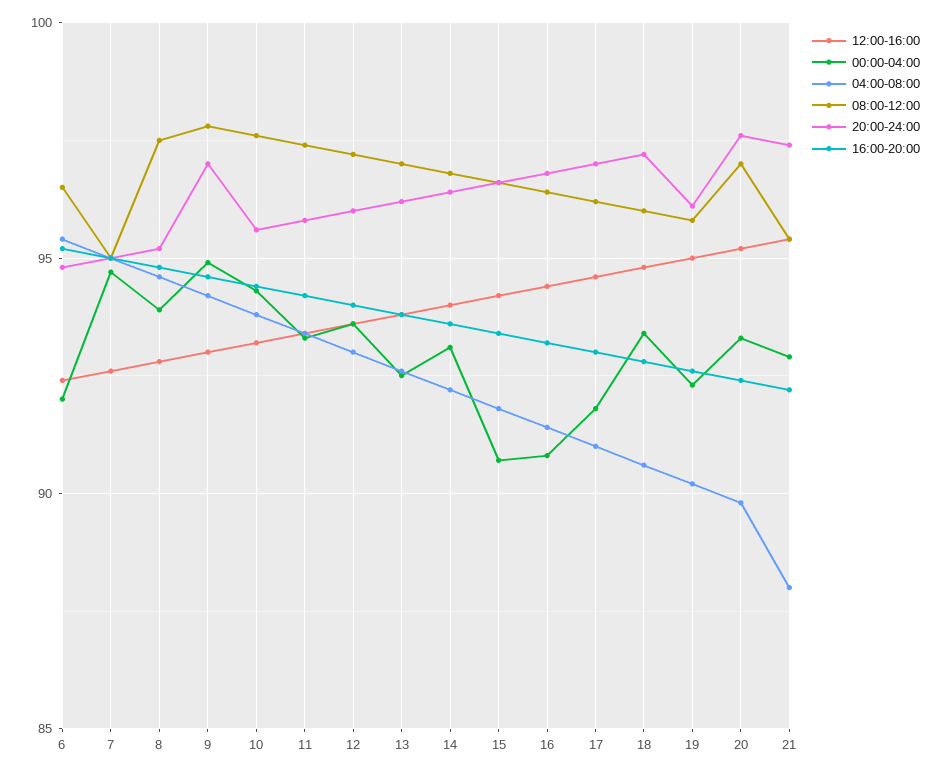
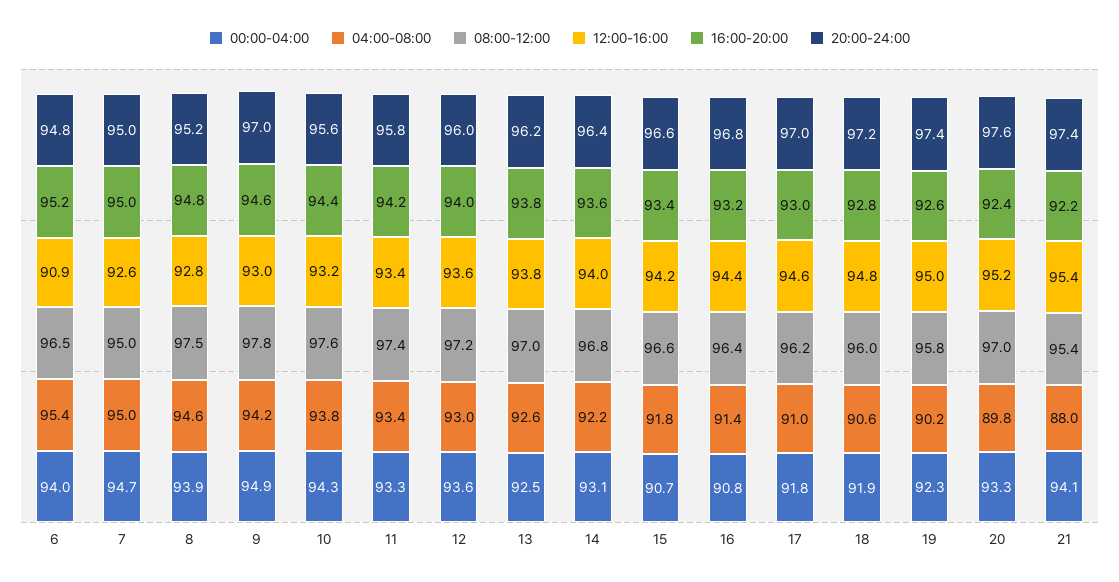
12:00-16:00, 6: 92.5 -> 90.9
00:00-04:00, 6: 92 -> 94
00:00-04:00, 18: 93.5 -> 91.9
20:00-24:00, 19: 96 -> 97.4
00:00-04:00, 21: 93 -> 94.1

